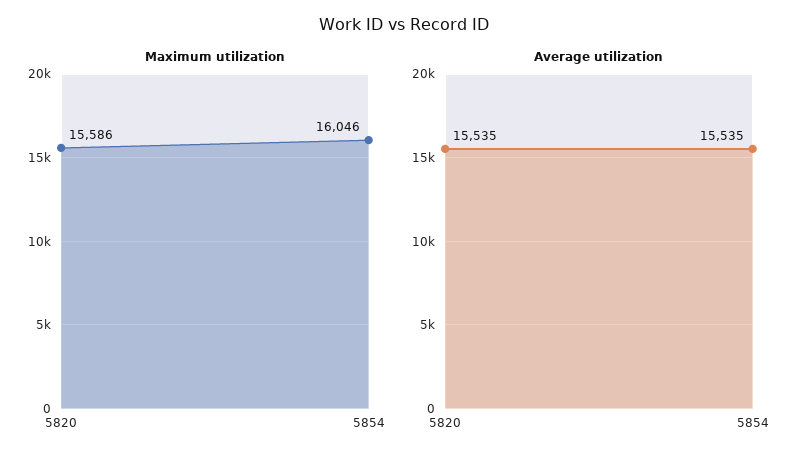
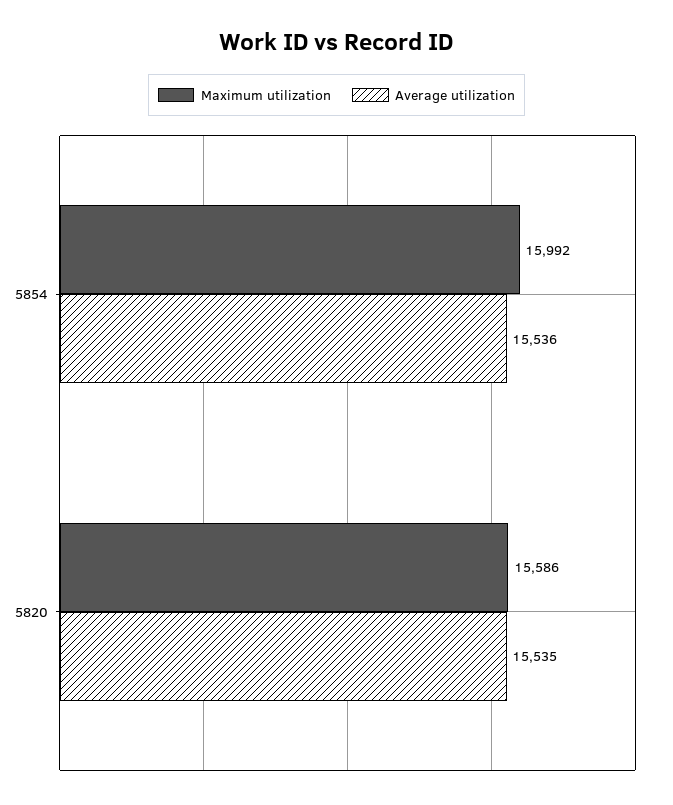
Maximum utilization, 5854: 16046 -> 15992
Average utilization, 5854: 15535 -> 15536

